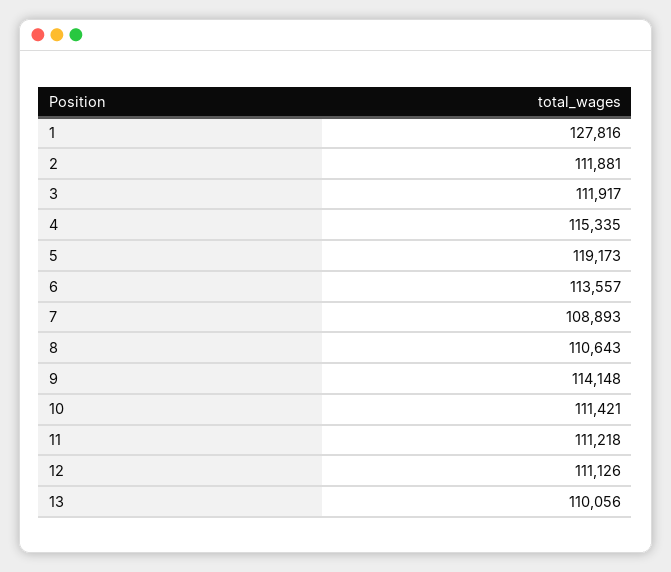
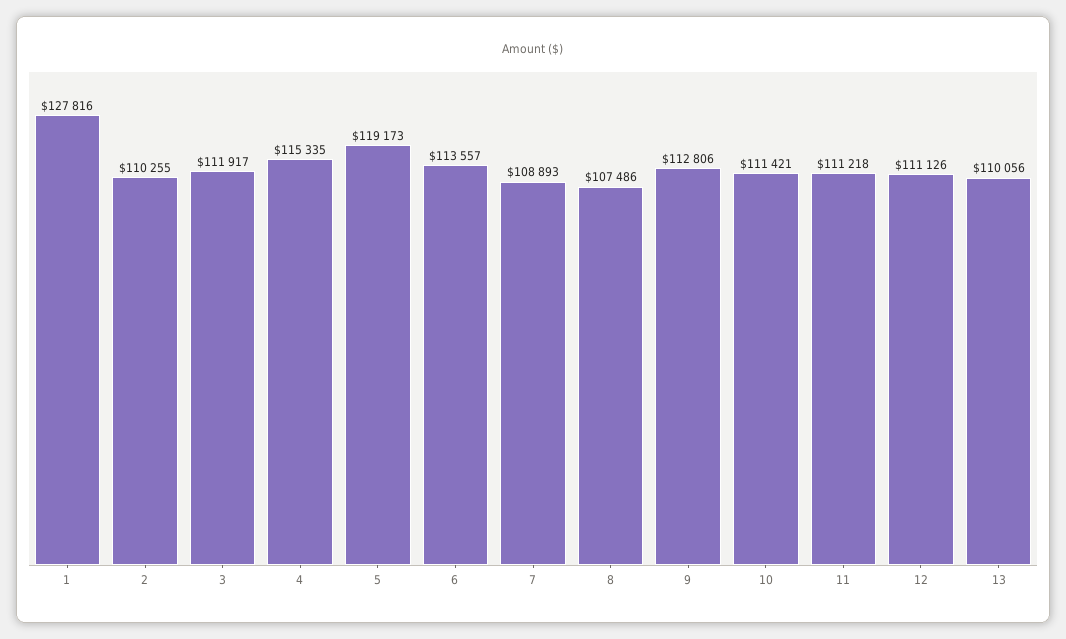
2: 111881 -> 110255
8: 110643 -> 107486
9: 114148 -> 112806

